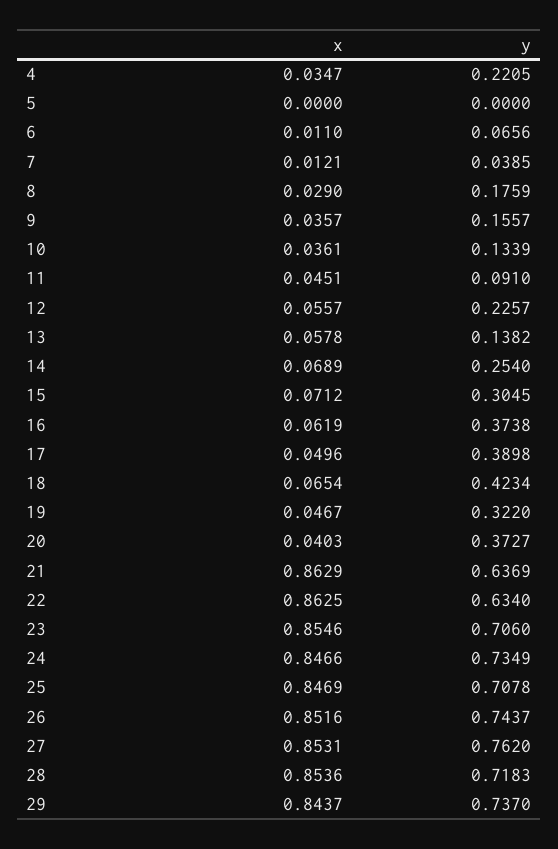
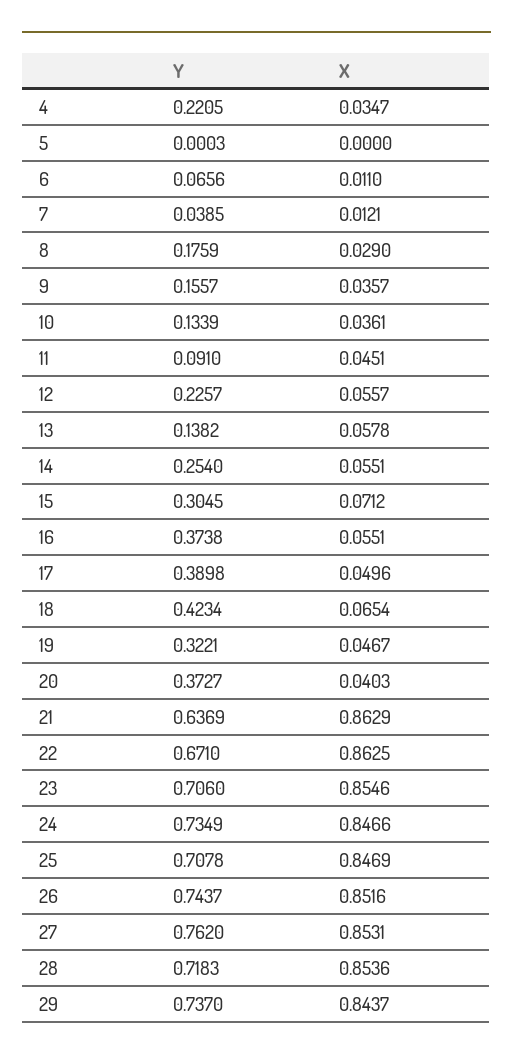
y, 5: 0 -> 0.0003
x, 14: 0.0689 -> 0.0551
x, 16: 0.0619 -> 0.0551
y, 19: 0.322 -> 0.3221
y, 22: 0.634 -> 0.671

